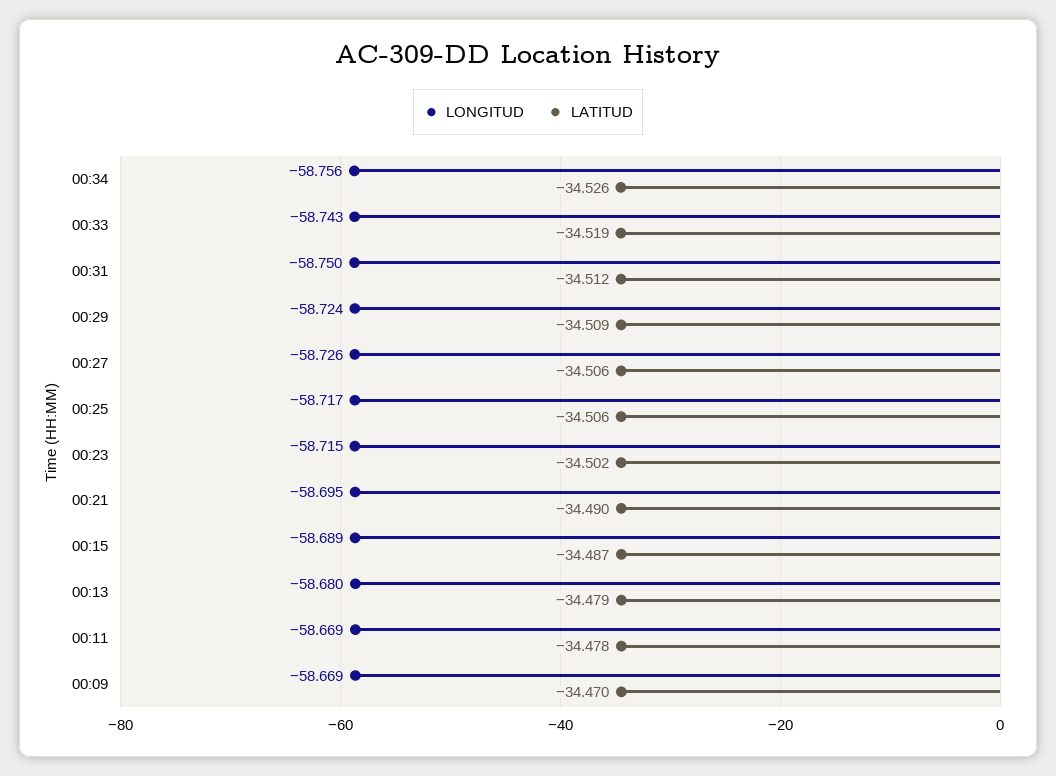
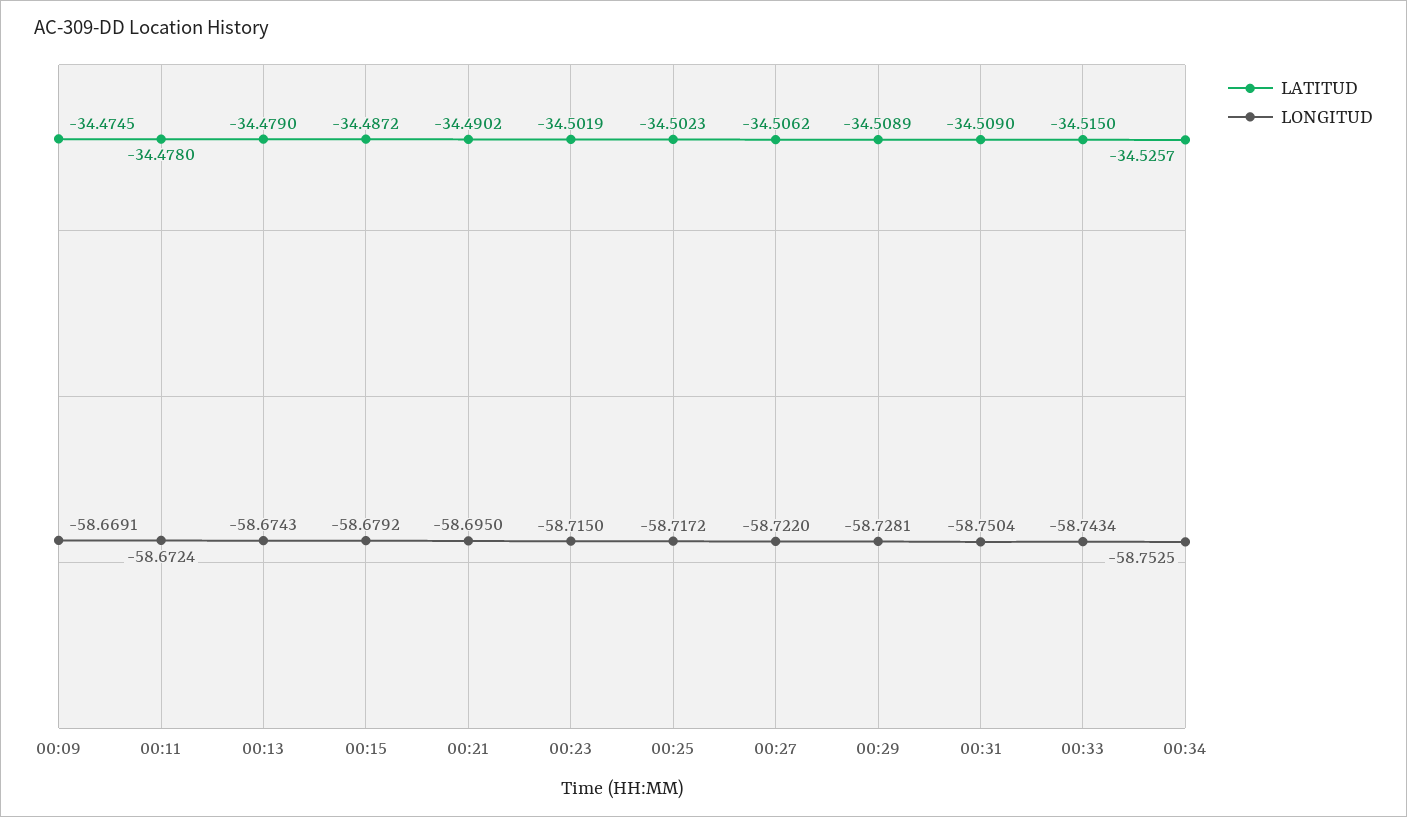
LONGITUD, 00:34: -58.756 -> -58.7525
LATITUD, 00:33: -34.519 -> -34.515
LATITUD, 00:31: -34.512 -> -34.509
LONGITUD, 00:29: -58.724 -> -58.7281
LONGITUD, 00:27: -58.726 -> -58.722
LATITUD, 00:25: -34.506 -> -34.5023
LONGITUD, 00:15: -58.689 -> -58.6792
LONGITUD, 00:13: -58.68 -> -58.6743
LONGITUD, 00:11: -58.669 -> -58.6724
LATITUD, 00:09: -34.47 -> -34.4745

